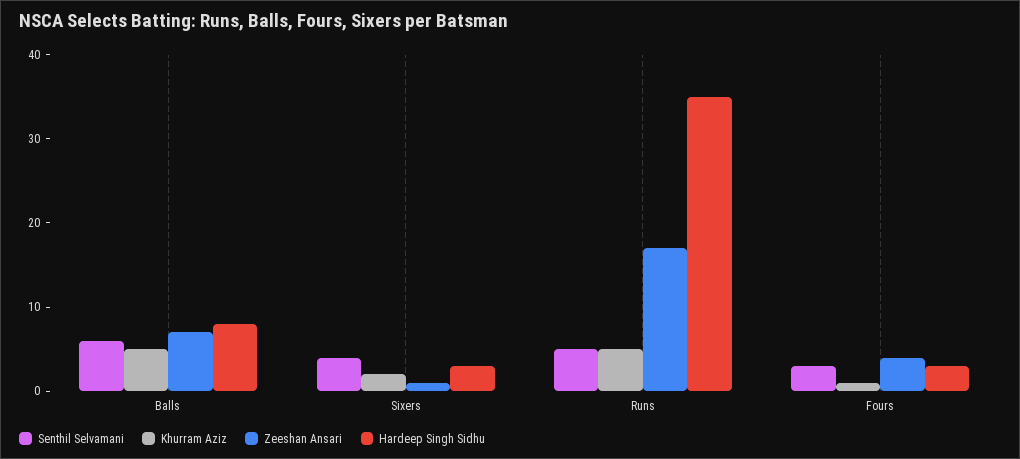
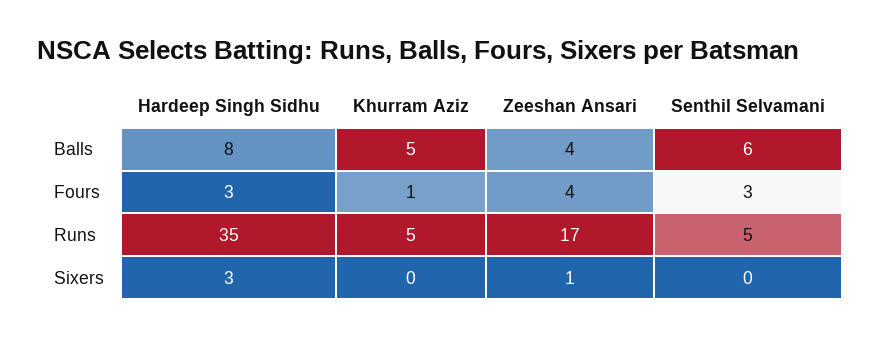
Zeeshan Ansari, Balls: 7 -> 4
Senthil Selvamani, Sixers: 4 -> 0
Khurram Aziz, Sixers: 2 -> 0

